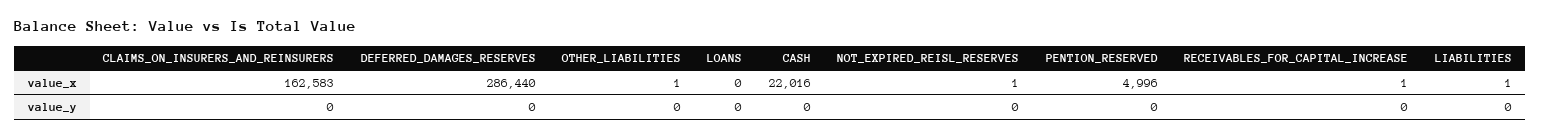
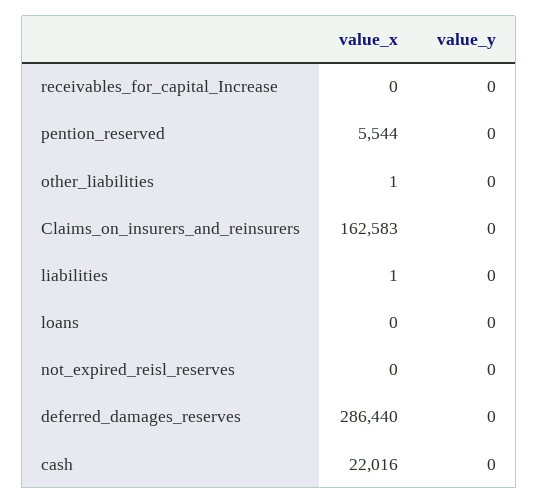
NOT_EXPIRED_REISL_RESERVES, value_x: 1 -> 0
PENTION_RESERVED, value_x: 4996 -> 5544
RECEIVABLES_FOR_CAPITAL_INCREASE, value_x: 1 -> 0

